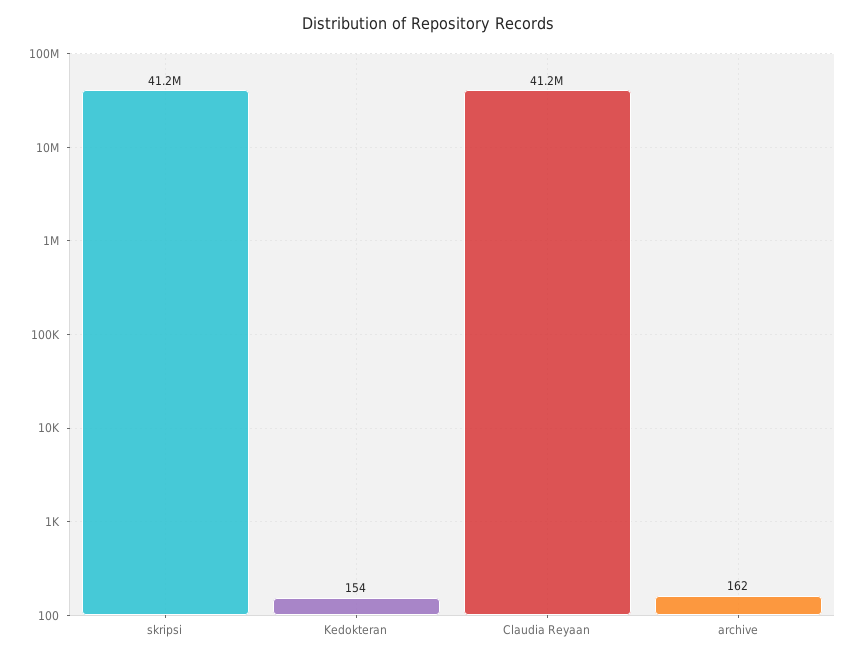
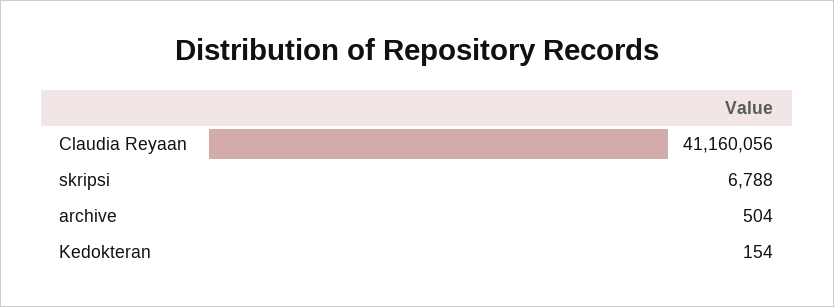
skripsi: 41200000 -> 6788
archive: 162 -> 504

